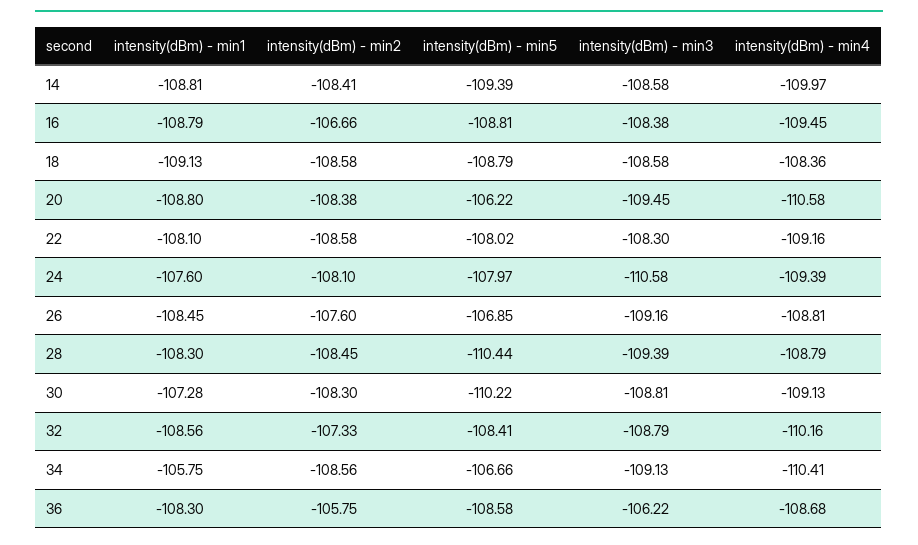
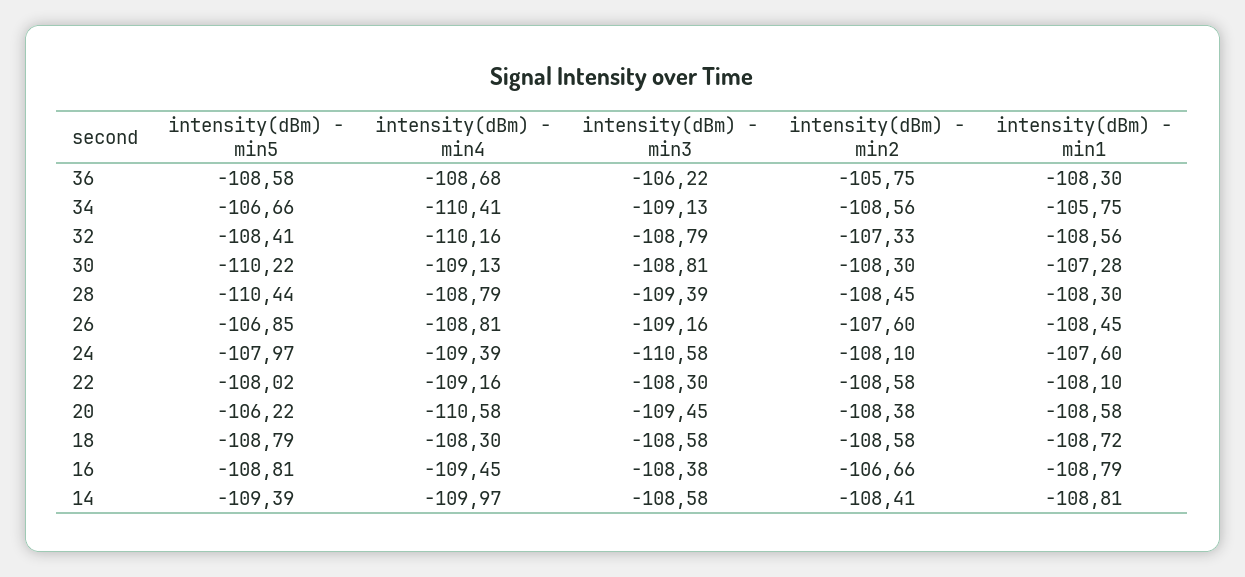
intensity(dBm) - min1, 18: -109.13 -> -108.72
intensity(dBm) - min4, 18: -108.36 -> -108.3
intensity(dBm) - min1, 20: -108.8 -> -108.58

